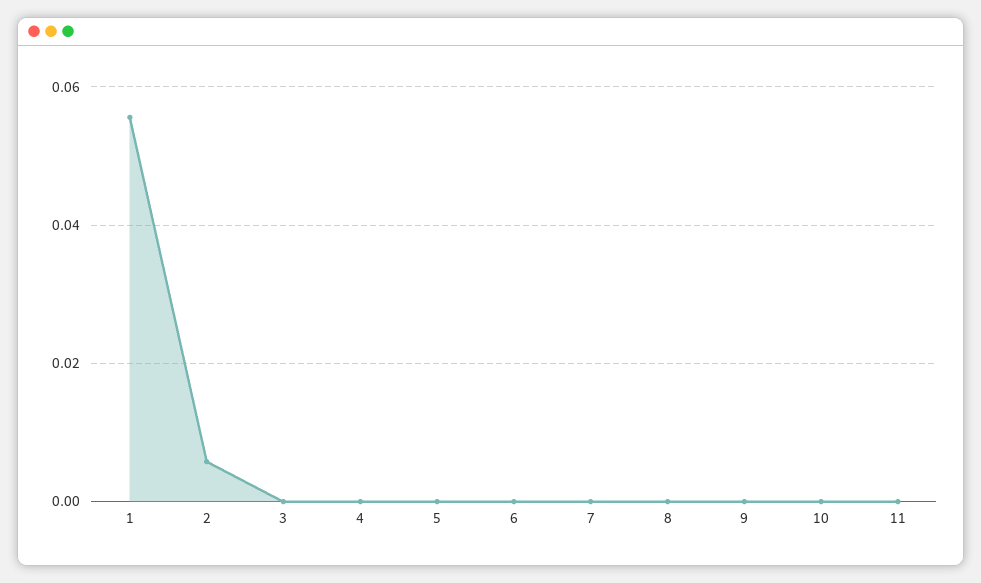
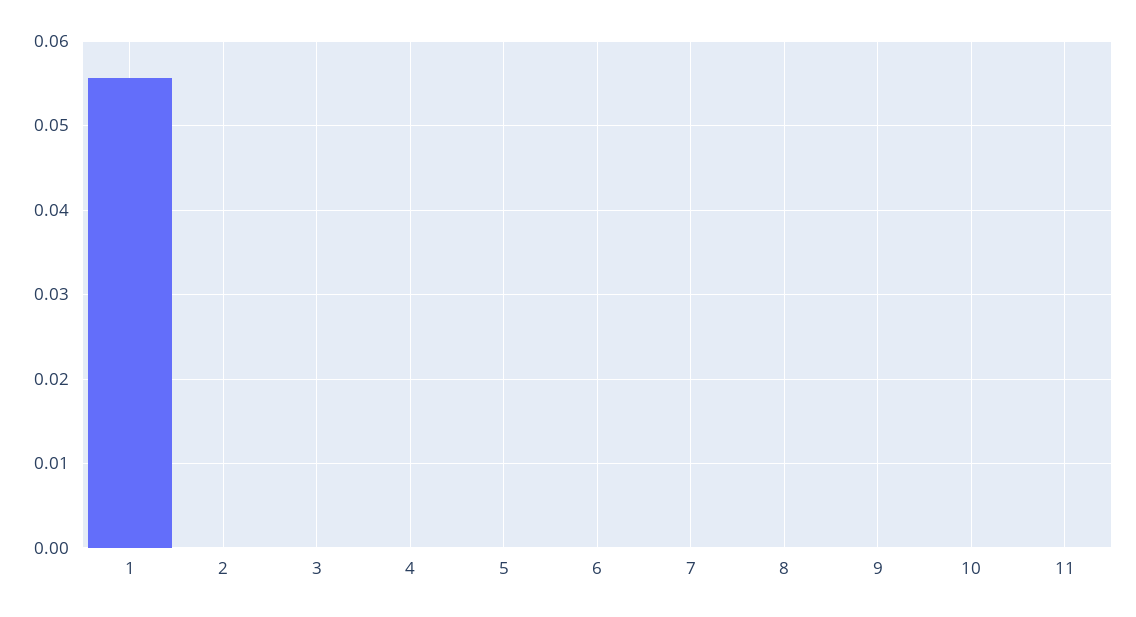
2: 0.006 -> 0

